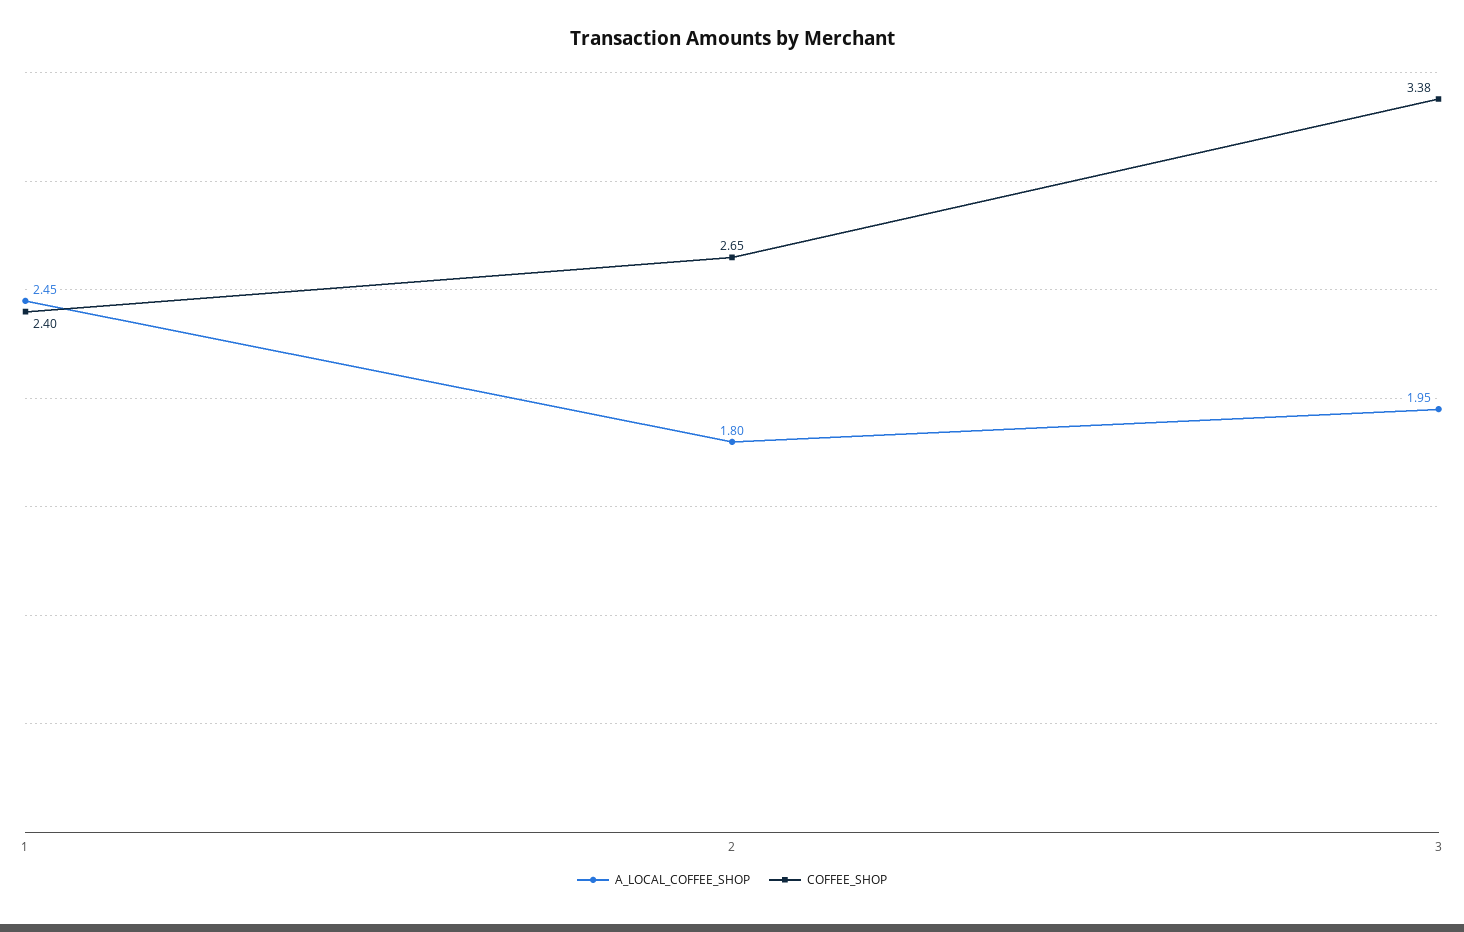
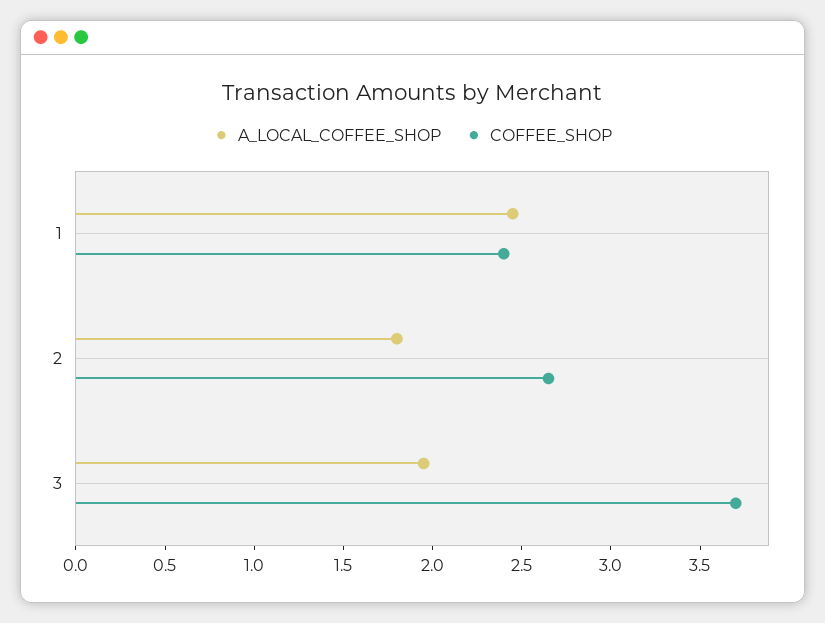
COFFEE_SHOP, 3: 3.38 -> 3.7

